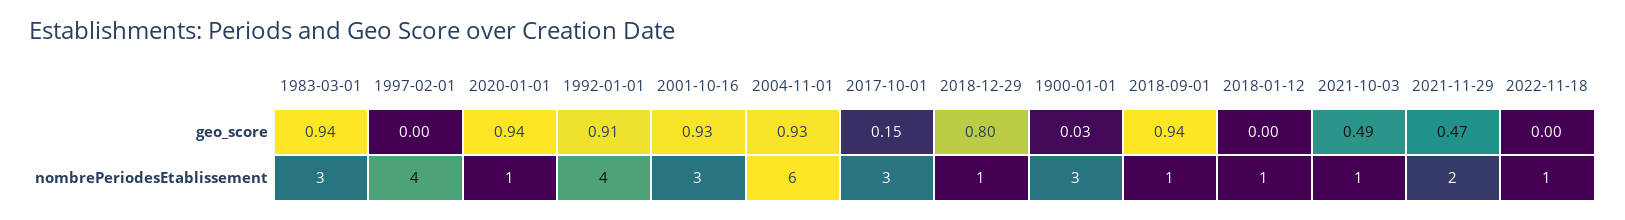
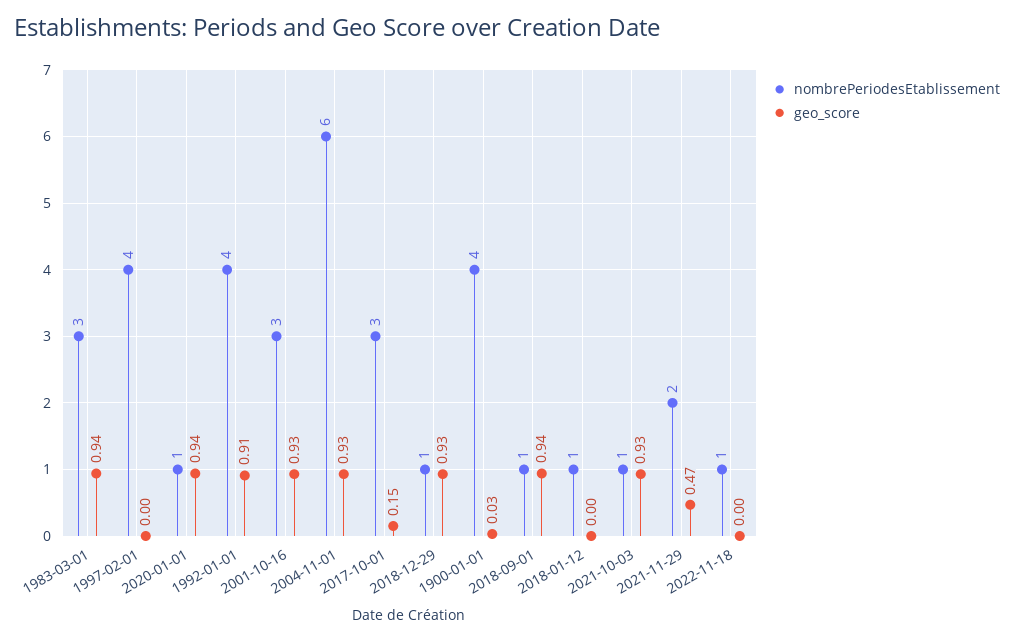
geo_score, 2018-12-29: 0.8 -> 0.93
geo_score, 2021-10-03: 0.49 -> 0.93
nombrePeriodesEtablissement, 1900-01-01: 3 -> 4

